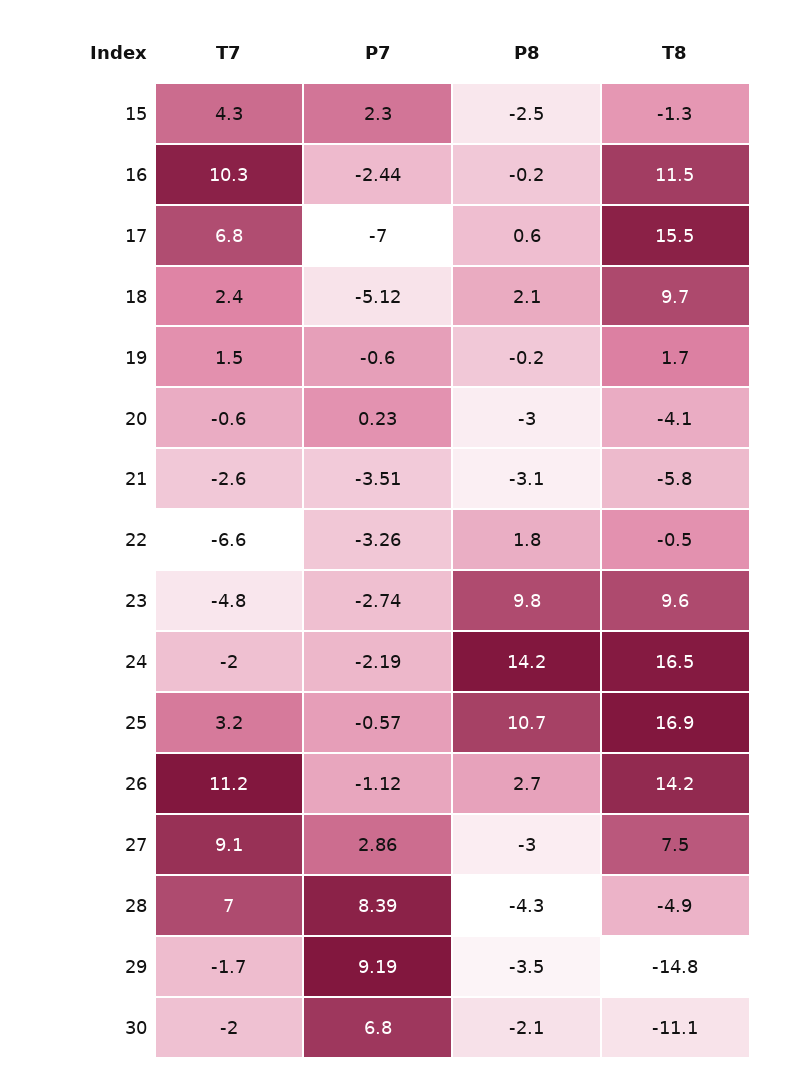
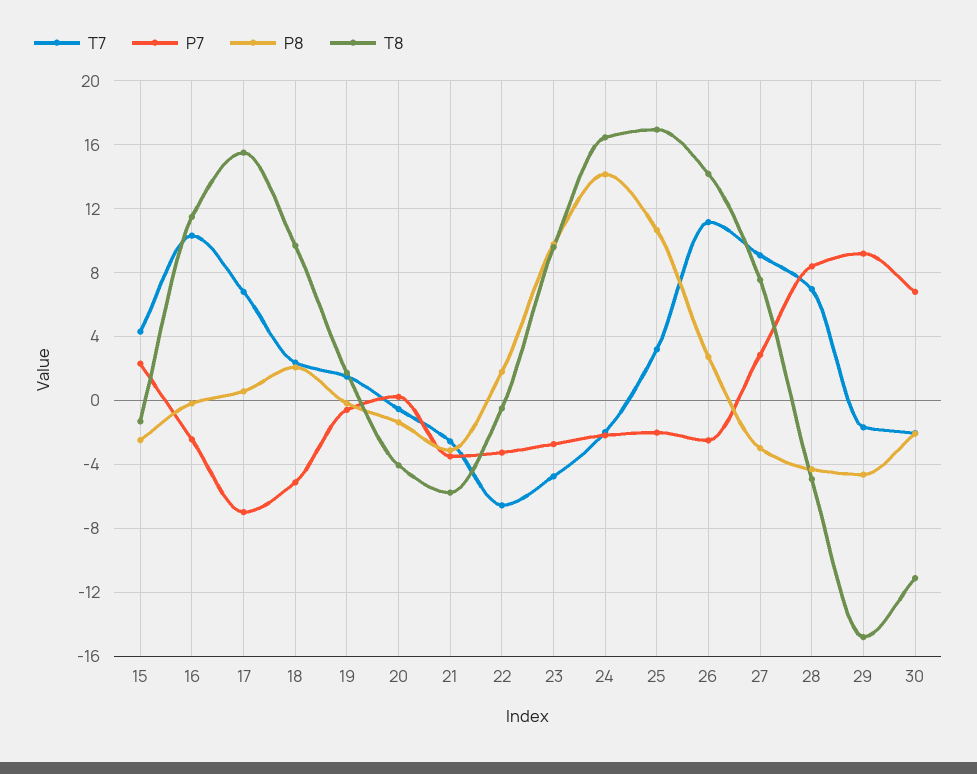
P8, 20: -3 -> -1.5
P7, 25: -0.57 -> -2
P7, 26: -1.12 -> -2.5
P8, 29: -3.5 -> -4.5

